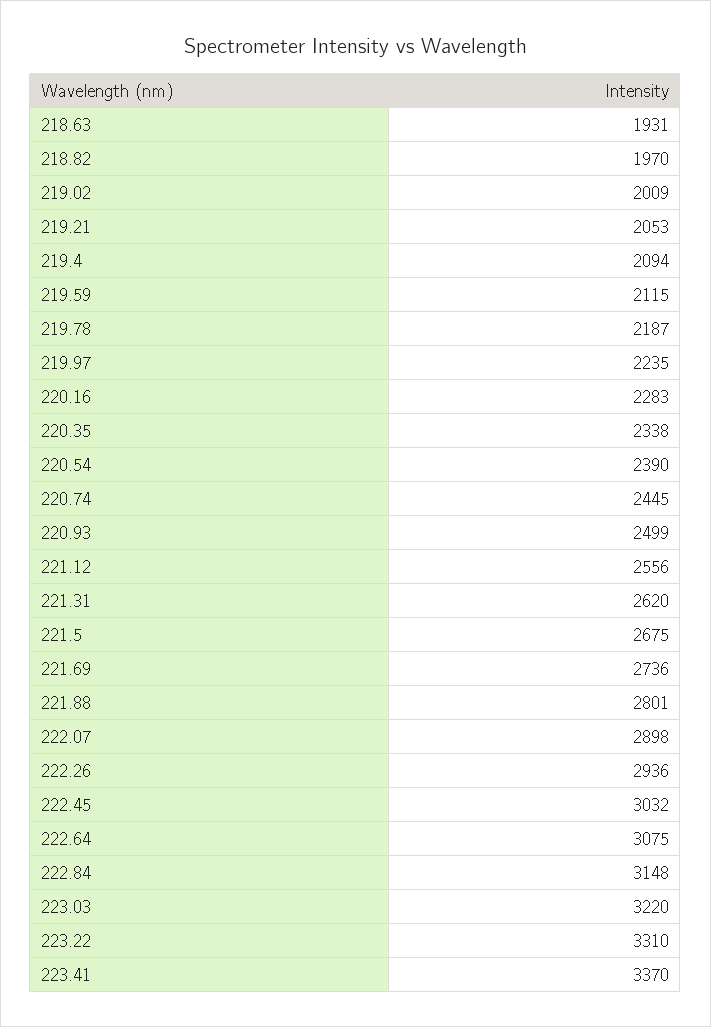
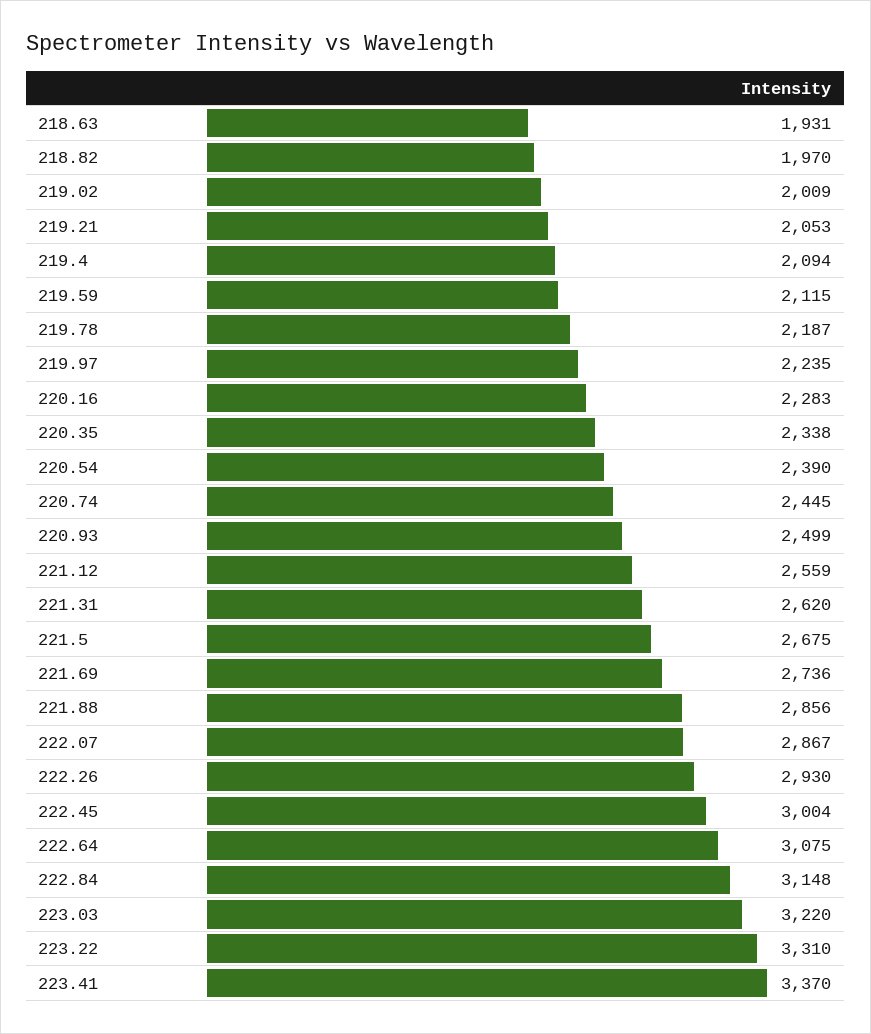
221.12: 2556 -> 2559
221.88: 2801 -> 2856
222.07: 2898 -> 2867
222.26: 2936 -> 2930
222.45: 3032 -> 3004

